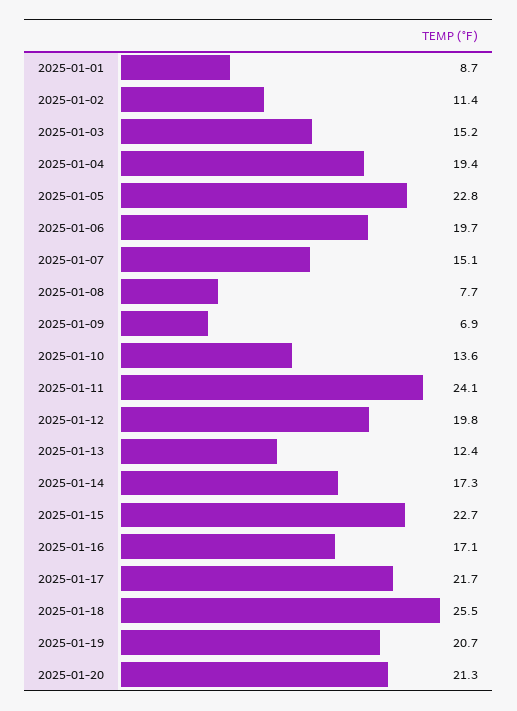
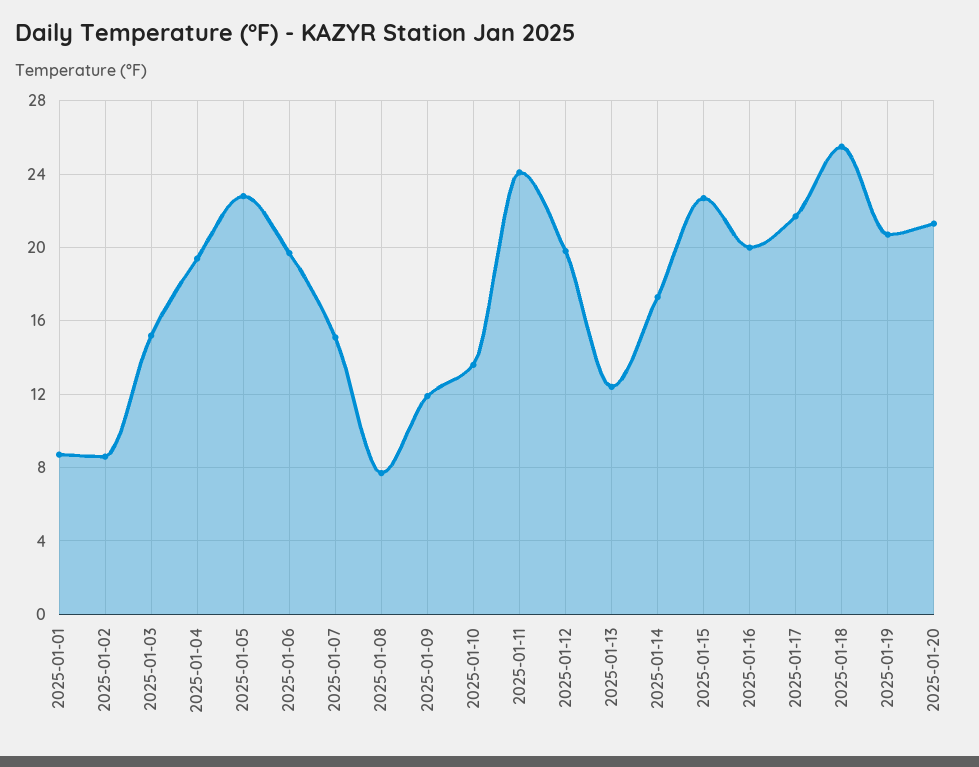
2025-01-02: 11.4 -> 8.5
2025-01-09: 6.9 -> 12
2025-01-16: 17.1 -> 20

